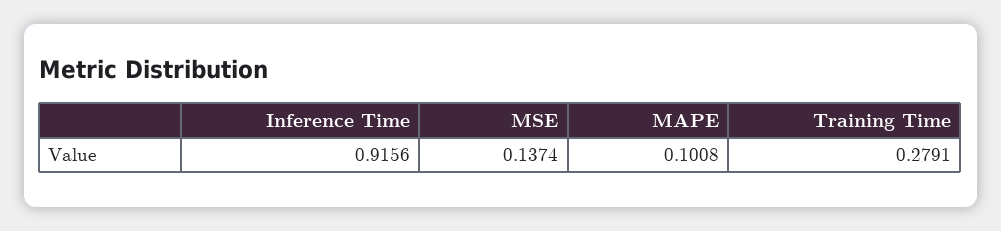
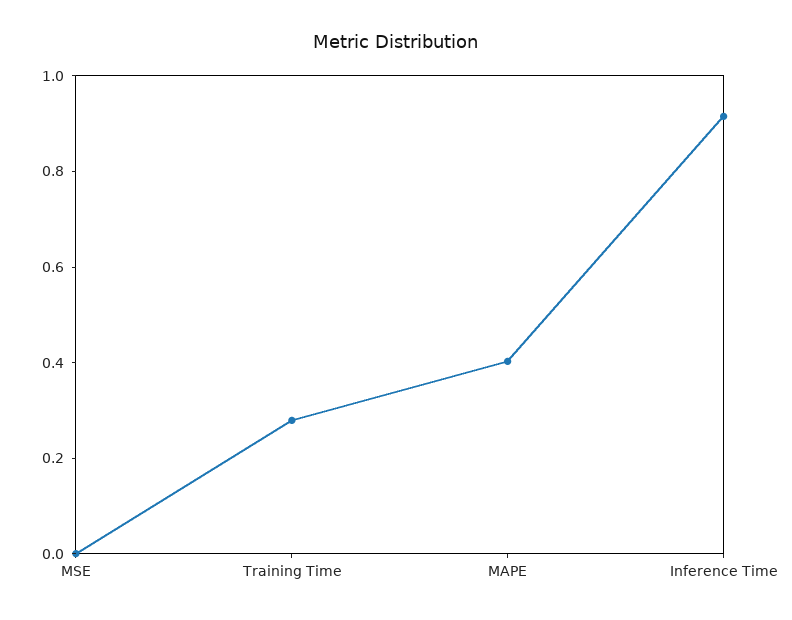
MSE: 0.1374 -> 0
MAPE: 0.1008 -> 0.4

